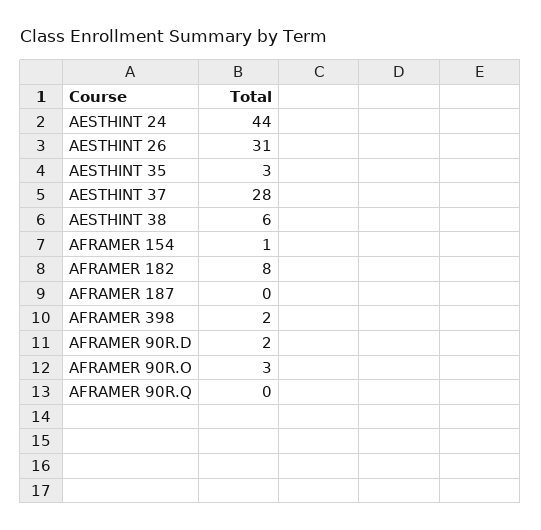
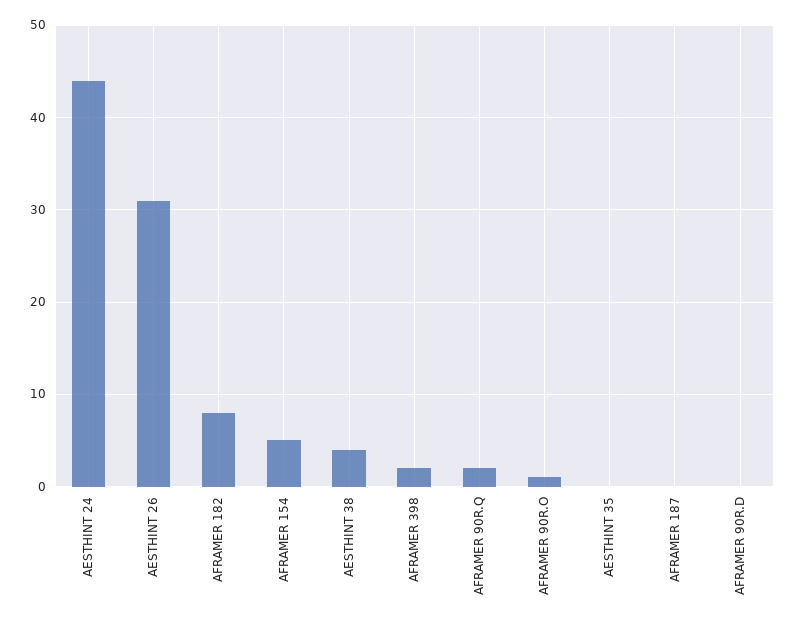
AESTHINT 35: 3 -> 0
AESTHINT 37: 28 -> none
AESTHINT 38: 6 -> 4
AFRAMER 154: 1 -> 5
AFRAMER 90R.D: 2 -> 0
AFRAMER 90R.O: 3 -> 1
AFRAMER 90R.Q: 0 -> 2

